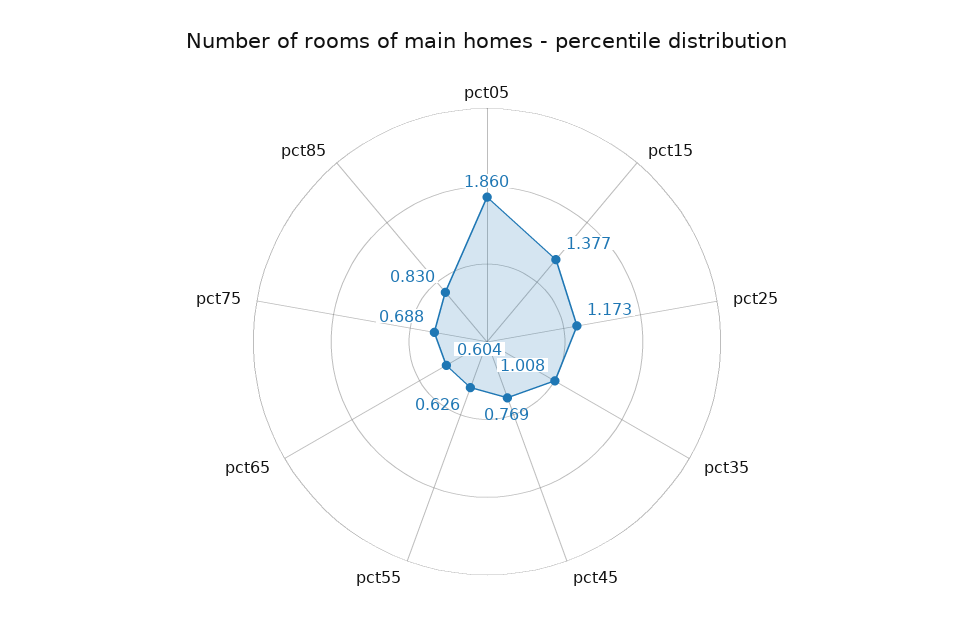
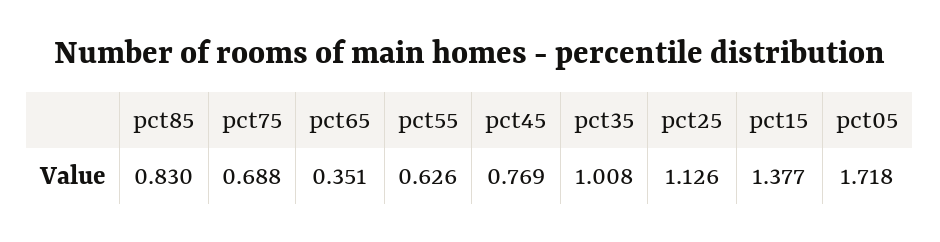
pct05: 1.86 -> 1.718
pct25: 1.173 -> 1.126
pct65: 0.604 -> 0.351

